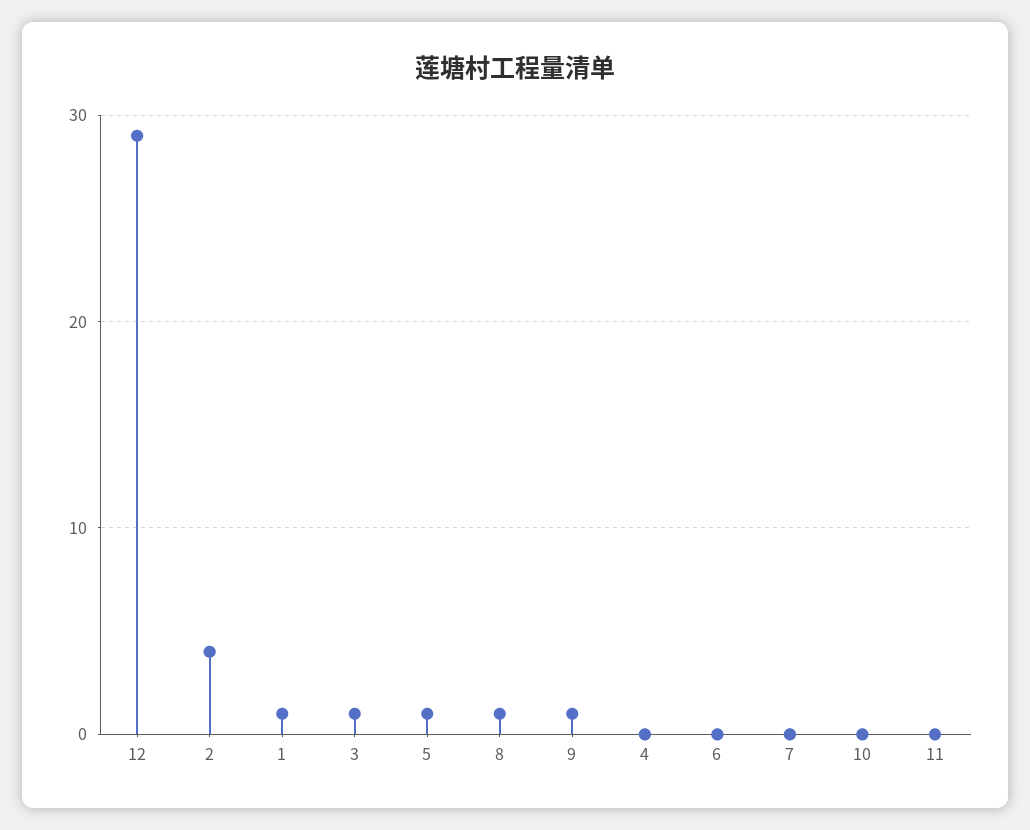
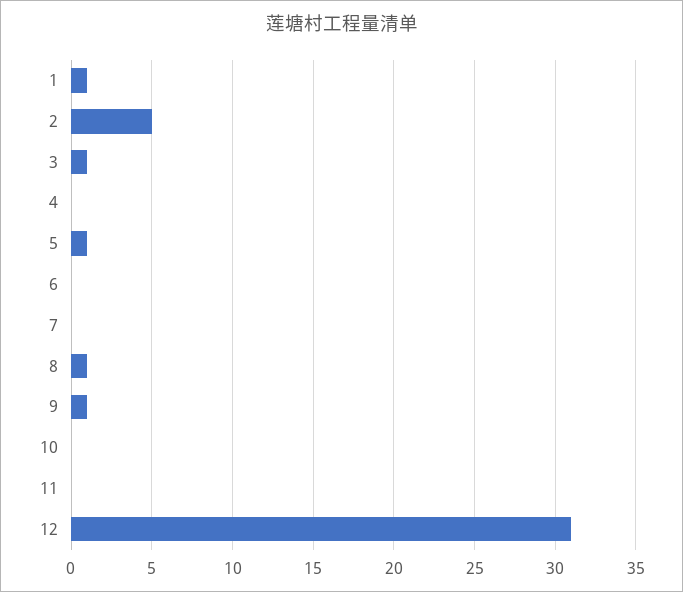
12: 29 -> 31
2: 4 -> 5

